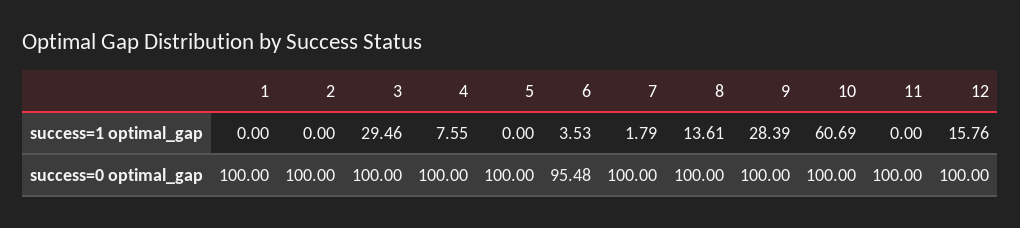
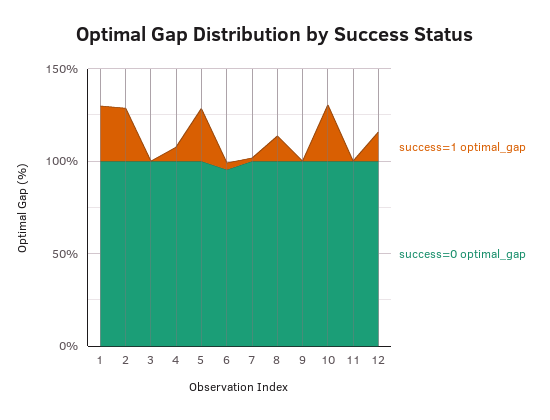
success=1 optimal_gap, 1: 0 -> 30
success=1 optimal_gap, 2: 0 -> 30
success=1 optimal_gap, 3: 29.46 -> 0
success=1 optimal_gap, 5: 0 -> 30
success=1 optimal_gap, 9: 28.39 -> 0
success=1 optimal_gap, 10: 60.69 -> 30

